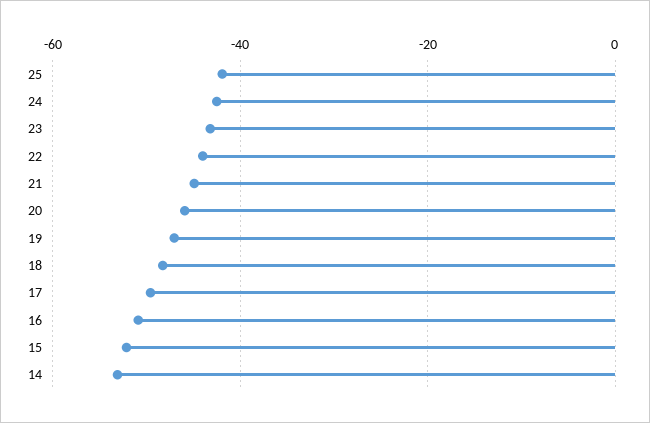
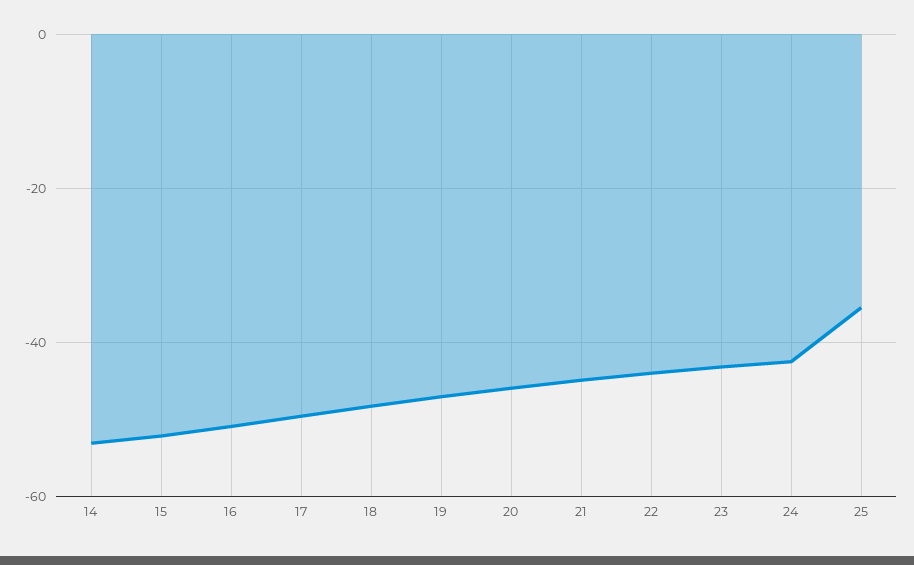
25: -42 -> -36

